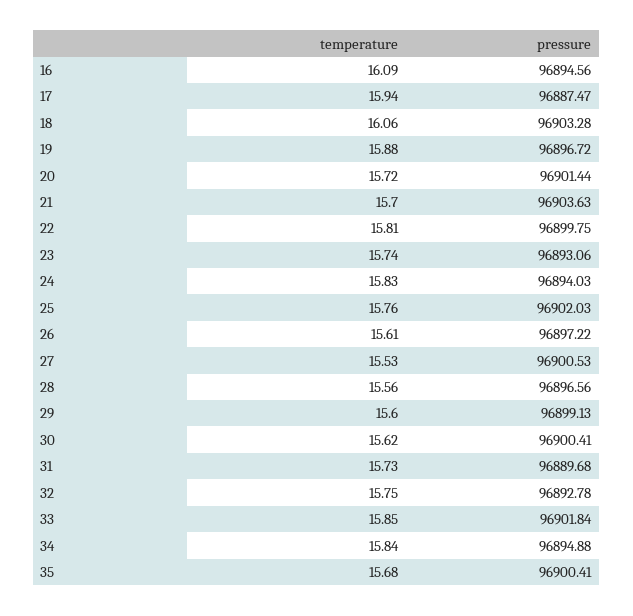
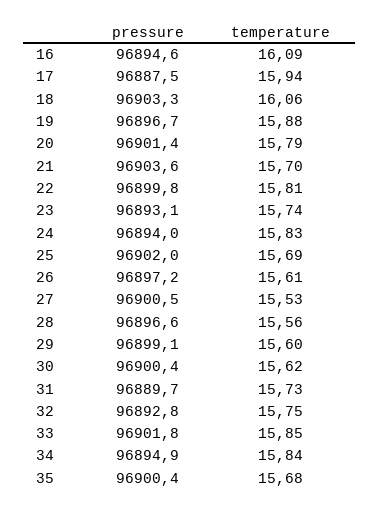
temperature, 20: 15.72 -> 15.79
temperature, 25: 15.76 -> 15.69

